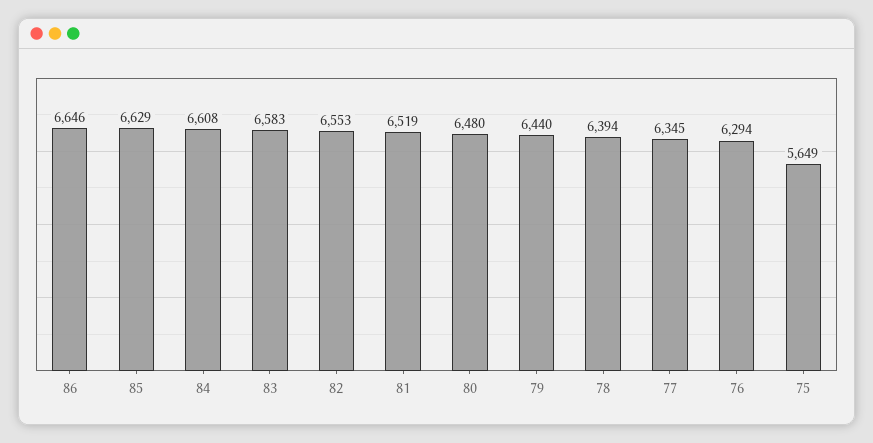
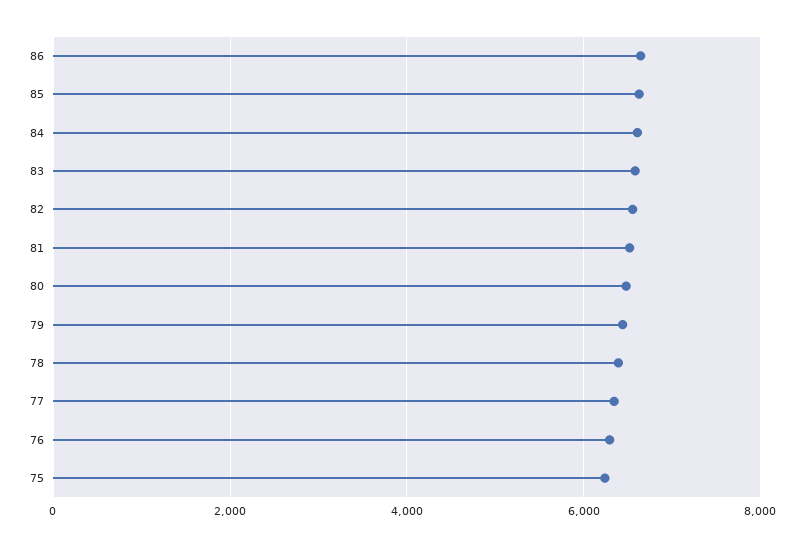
75: 5649 -> 6200

